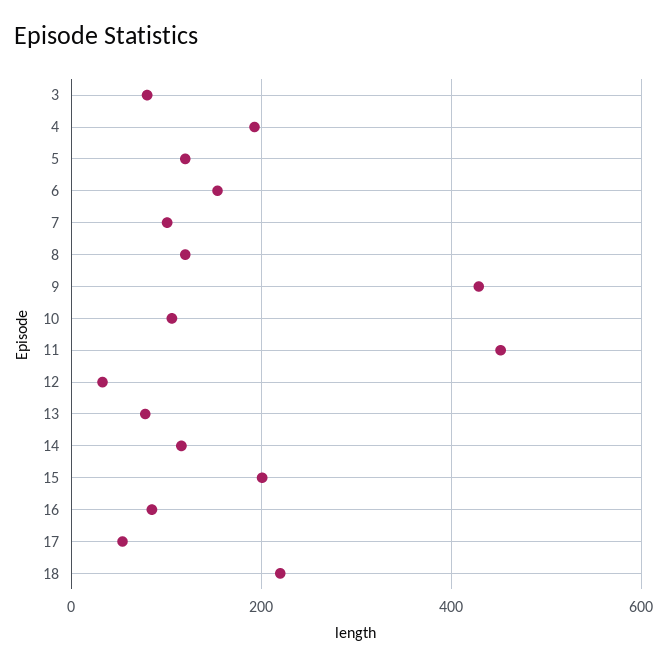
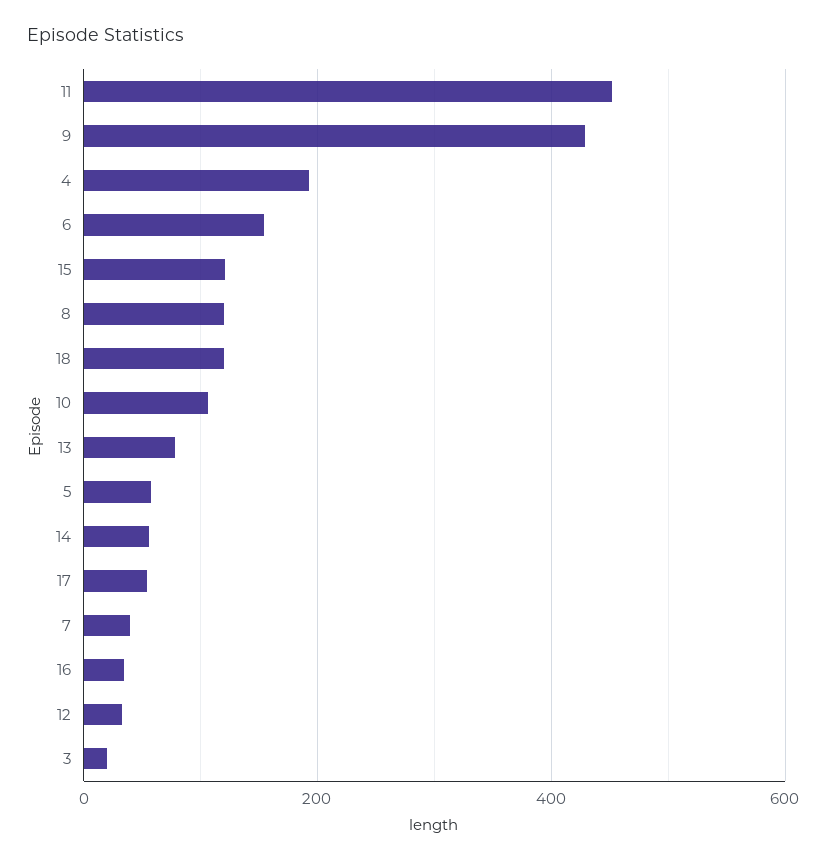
3: 80 -> 20
5: 120 -> 60
7: 100 -> 40
14: 120 -> 60
15: 200 -> 120
16: 80 -> 40
18: 220 -> 120

